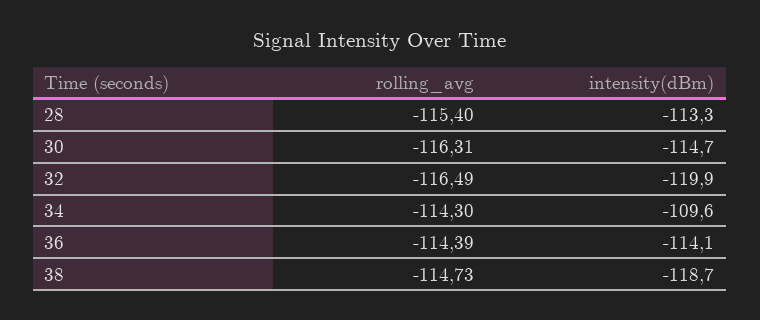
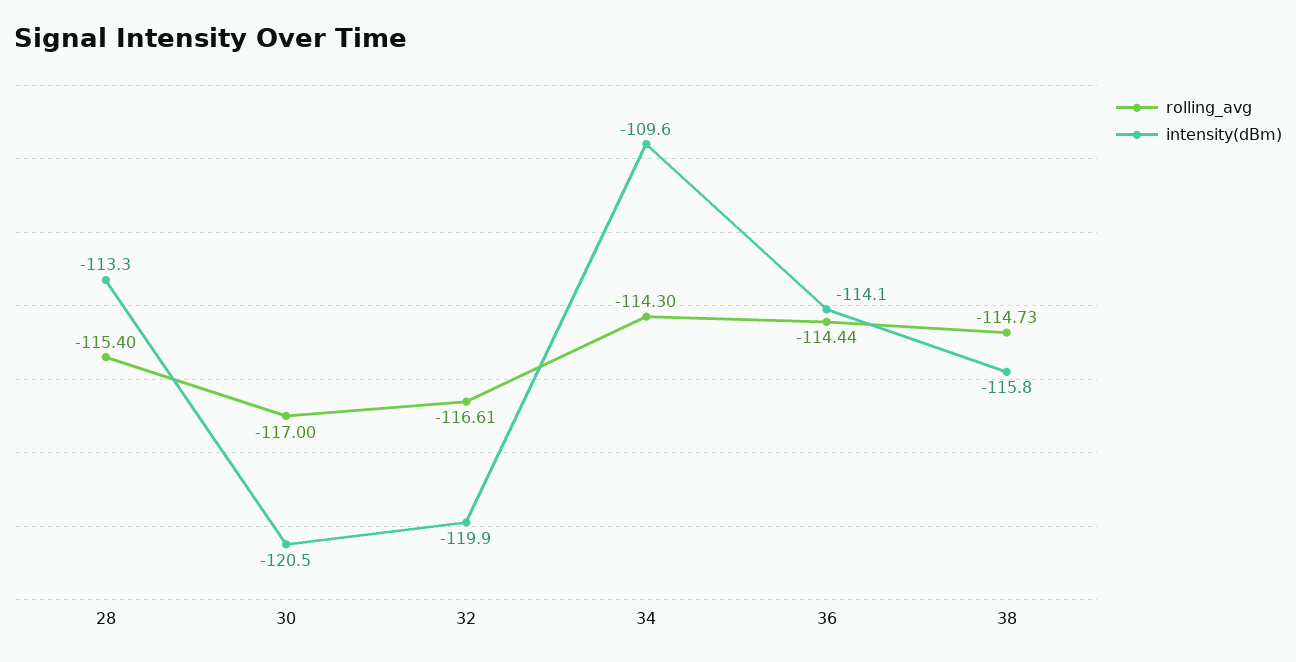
rolling_avg, 30: -116.31 -> -117
intensity(dBm), 30: -114.7 -> -120.5
rolling_avg, 32: -116.49 -> -116.61
rolling_avg, 36: -114.39 -> -114.44
intensity(dBm), 38: -118.7 -> -115.8

